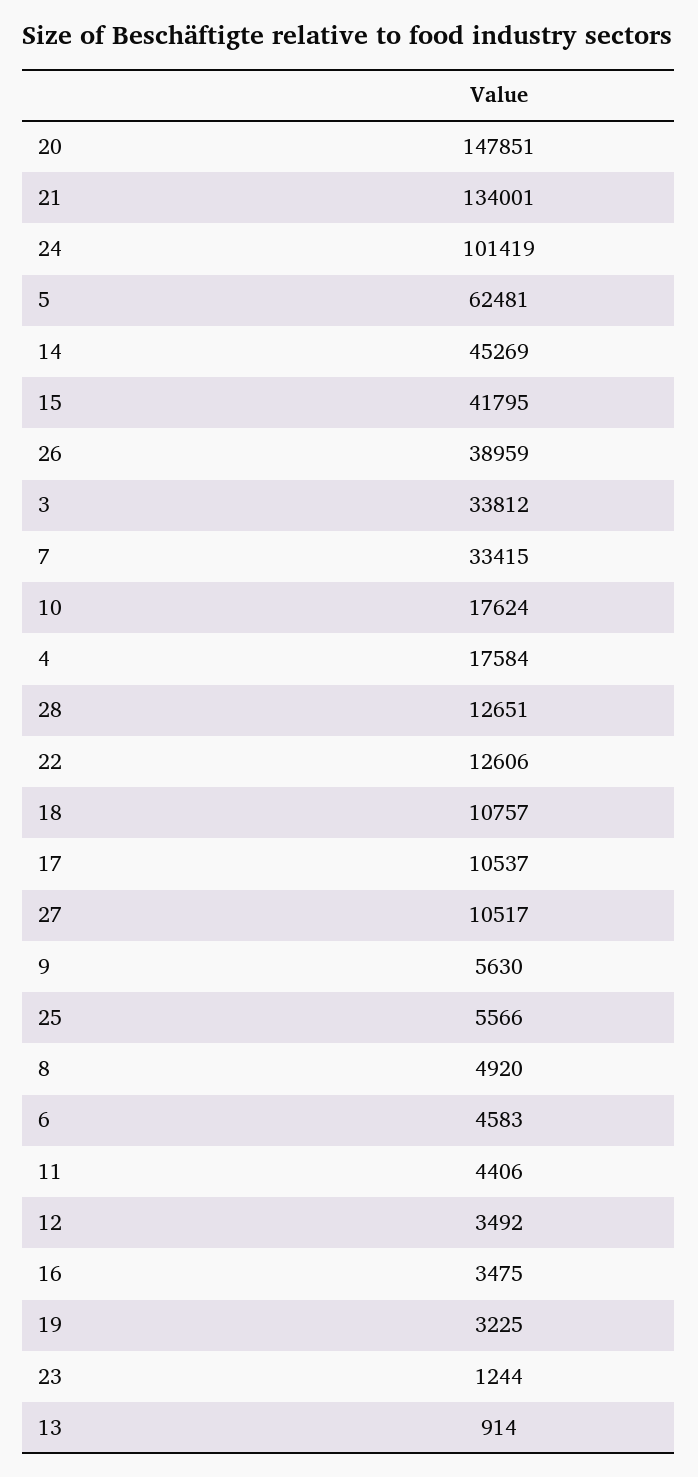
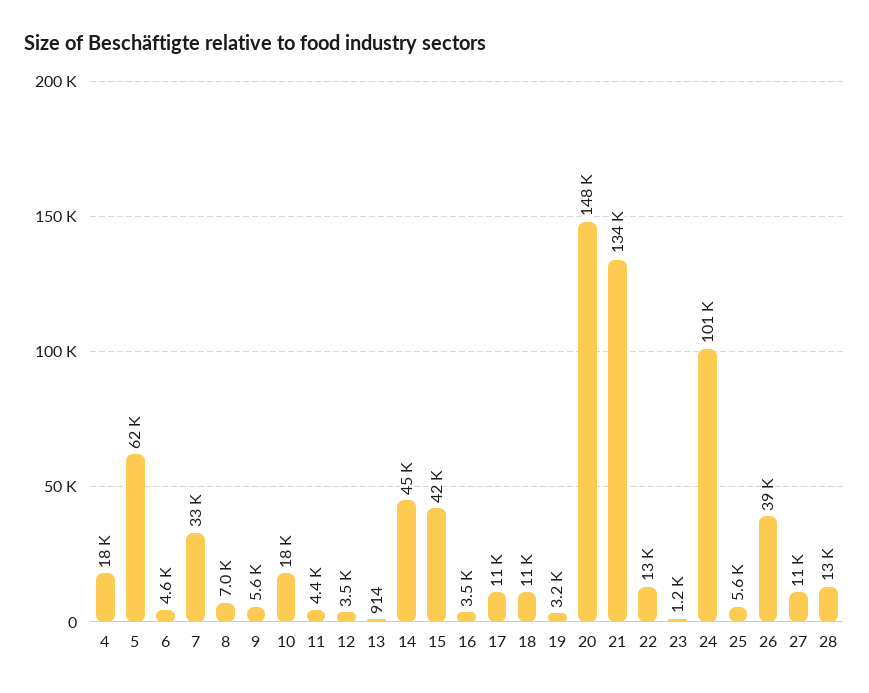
3: 33812 -> none
8: 4920 -> 7000

